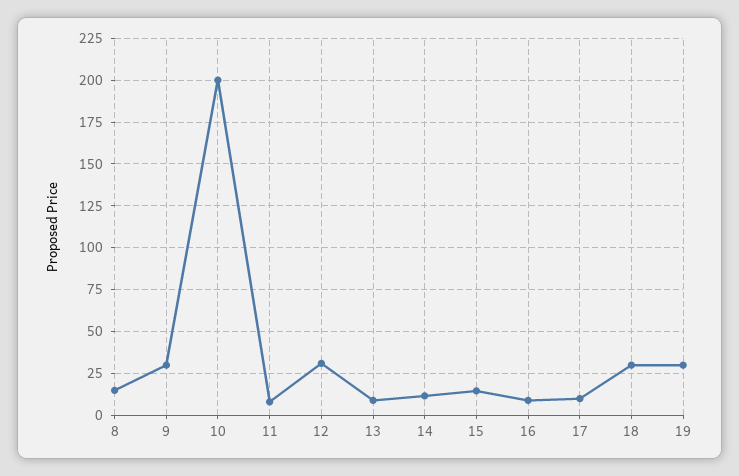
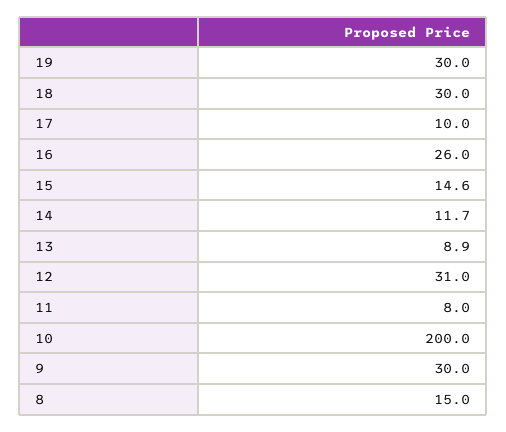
16: 10 -> 26

